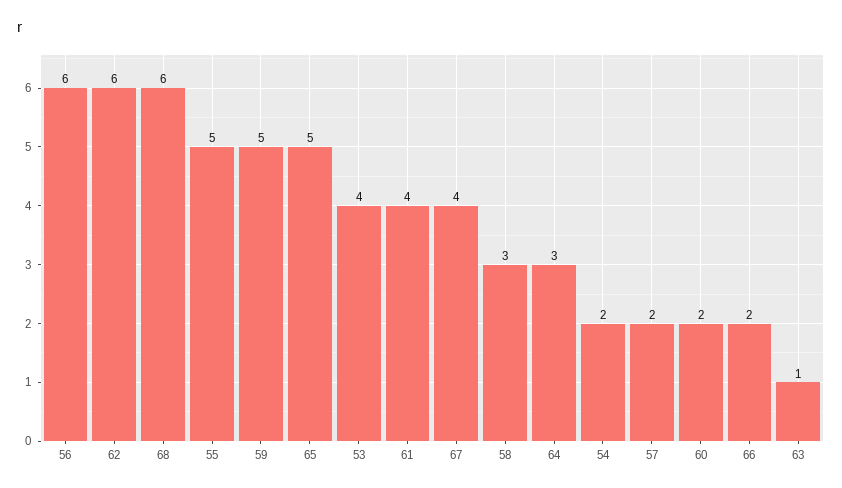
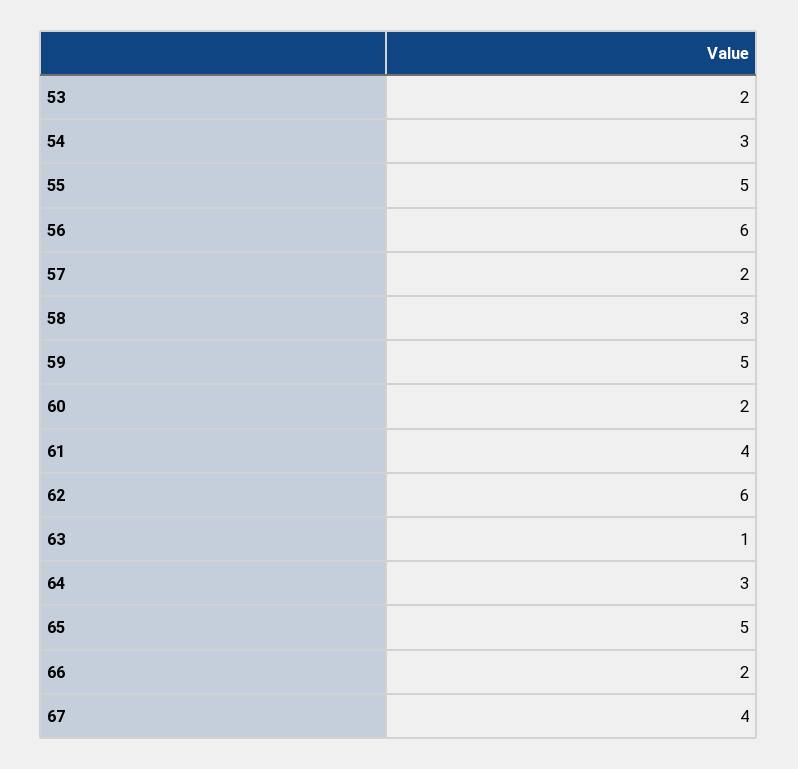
68: 6 -> none
53: 4 -> 2
54: 2 -> 3

